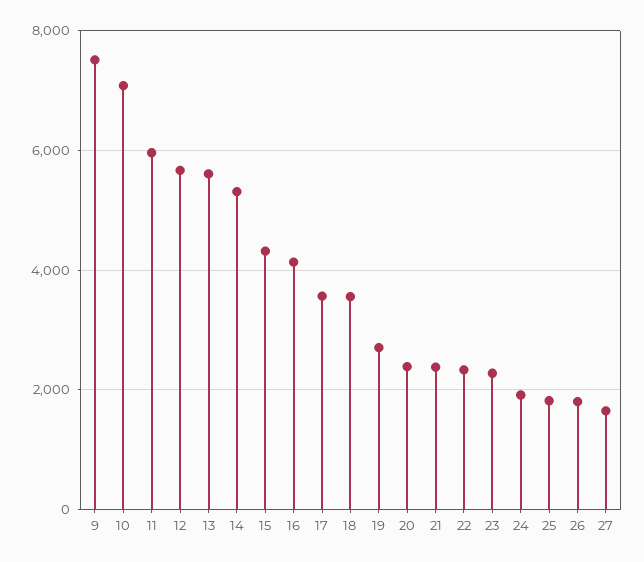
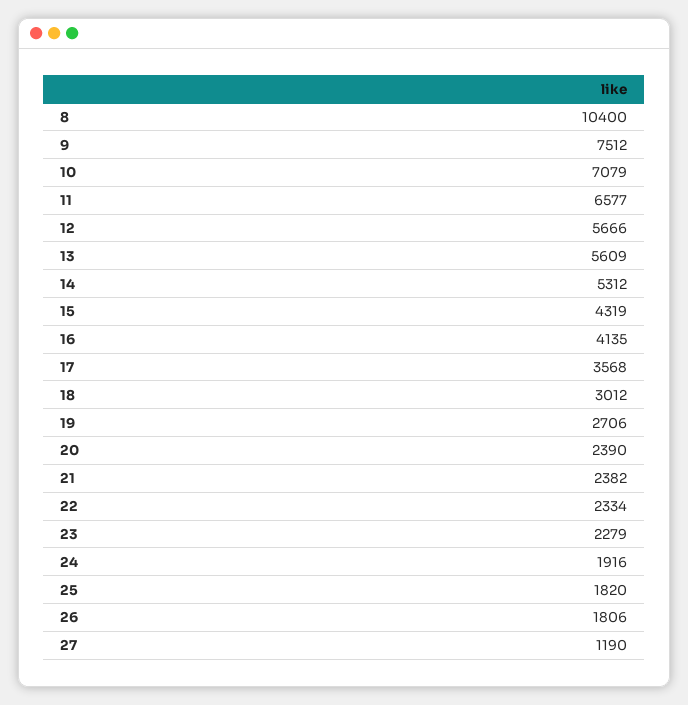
11: 6000 -> 6577
18: 3600 -> 3012
27: 1600 -> 1190
8: none -> 10400

